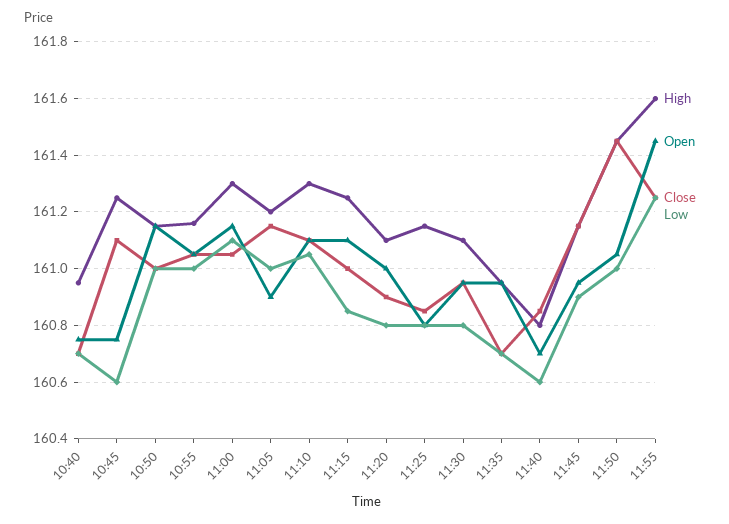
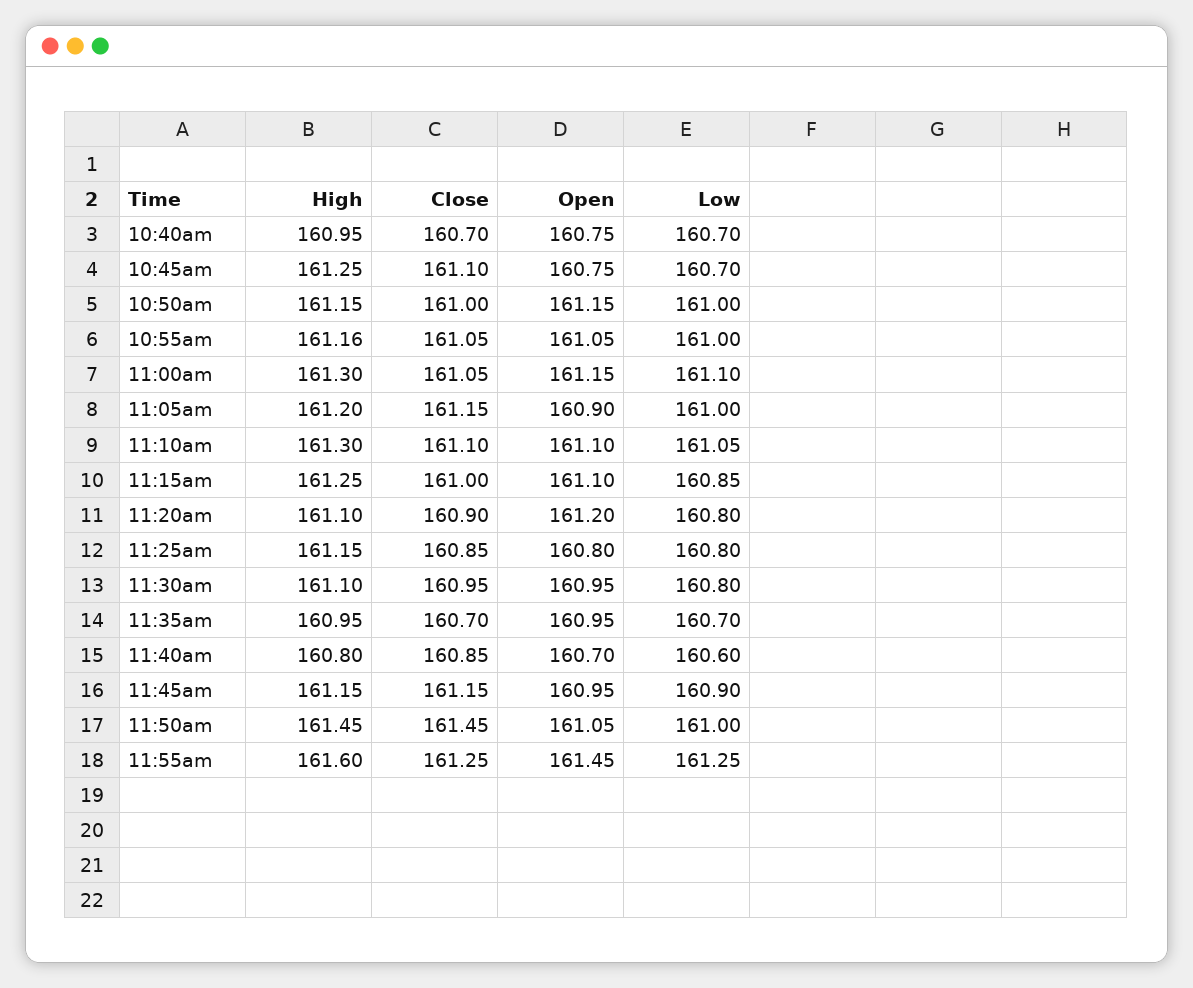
Low, 10:45: 160.6 -> 160.7
Open, 11:20: 161 -> 161.2

